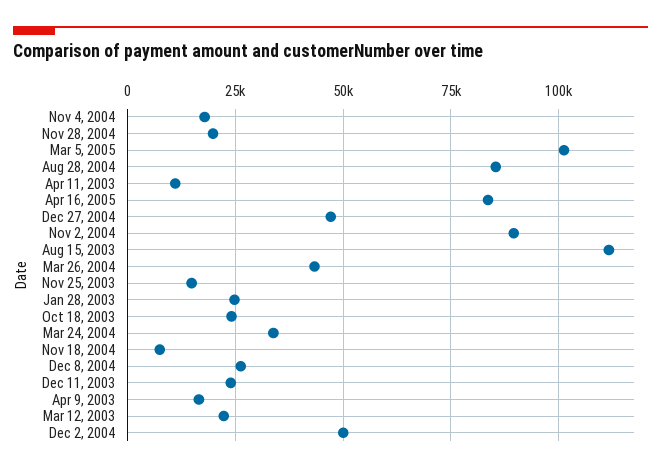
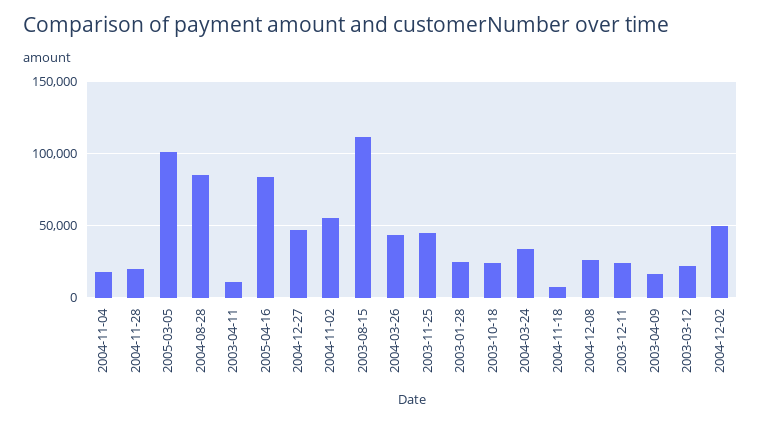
Nov 2, 2004: 90000 -> 55000
Nov 25, 2003: 15000 -> 45000

